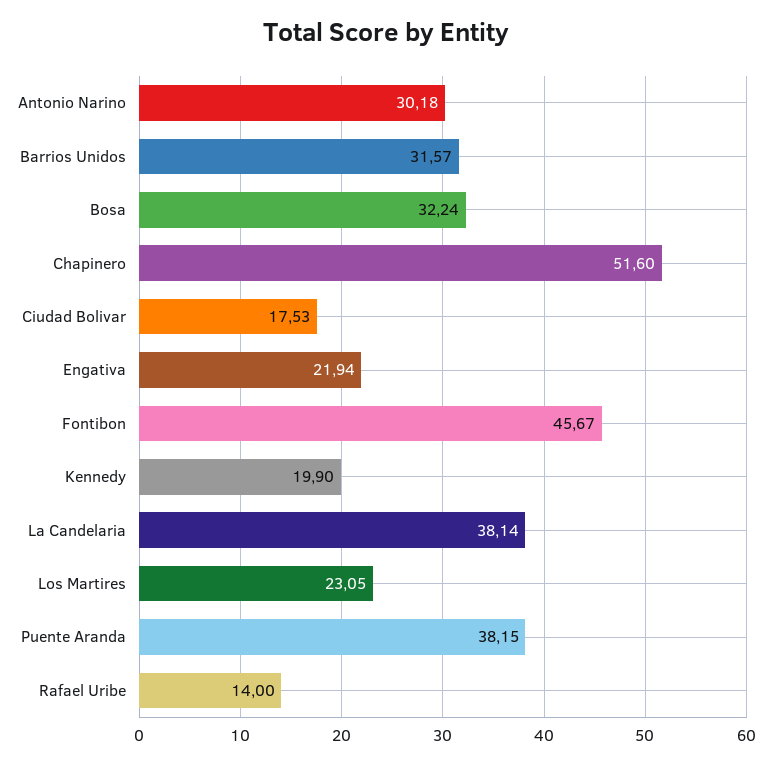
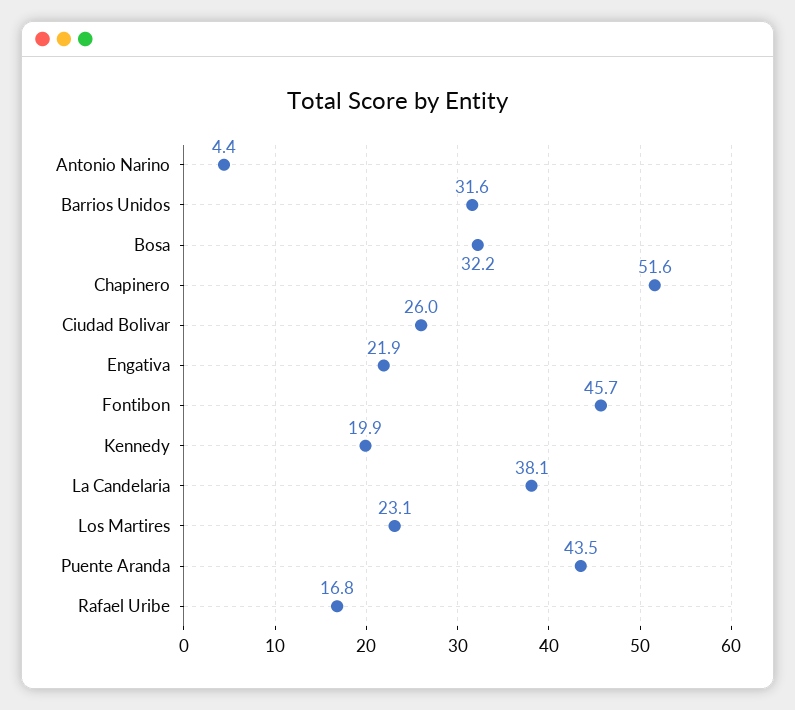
Antonio Narino: 30.18 -> 4.4
Ciudad Bolivar: 17.53 -> 26
Puente Aranda: 38.15 -> 43.5
Rafael Uribe: 14 -> 16.8

